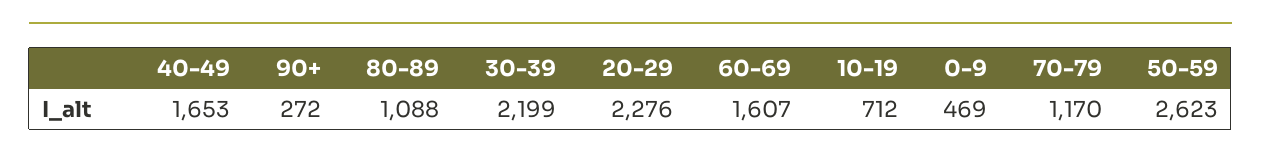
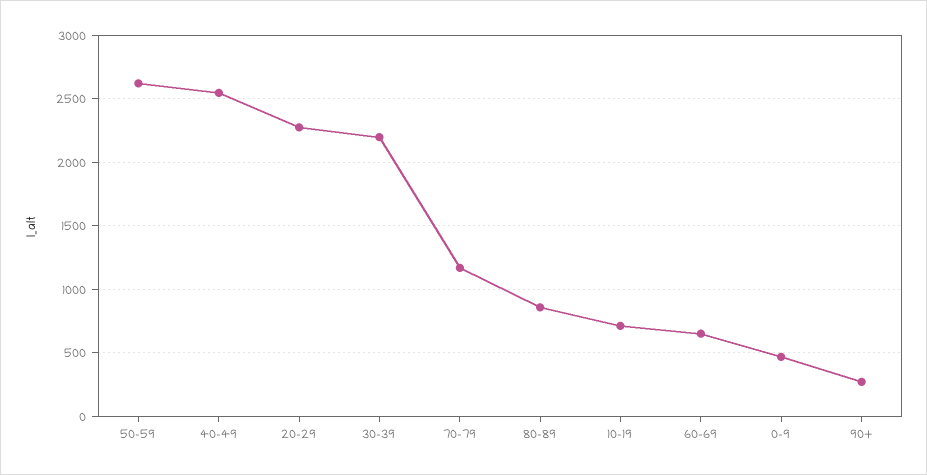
40-49: 1653 -> 2550
80-89: 1088 -> 850
60-69: 1607 -> 650

